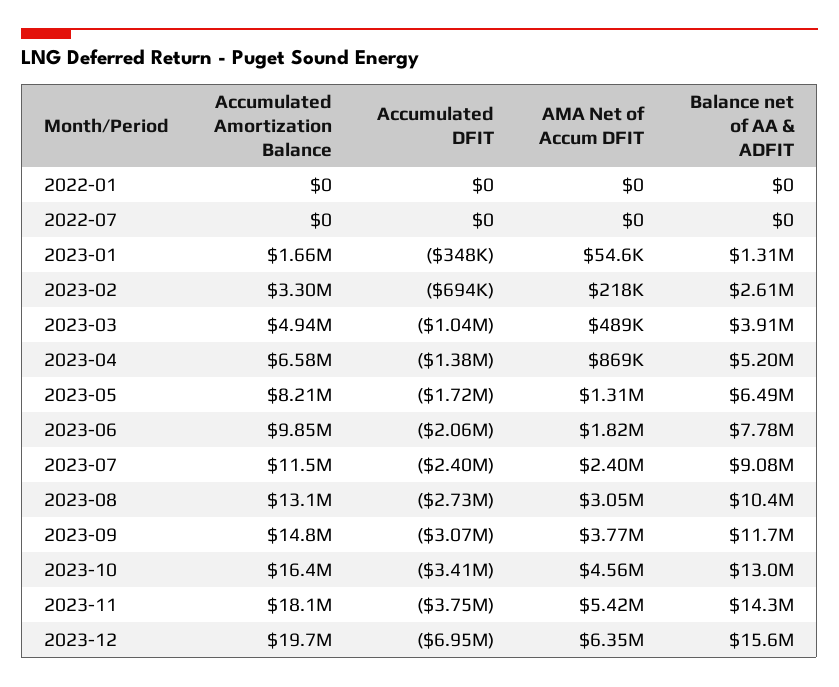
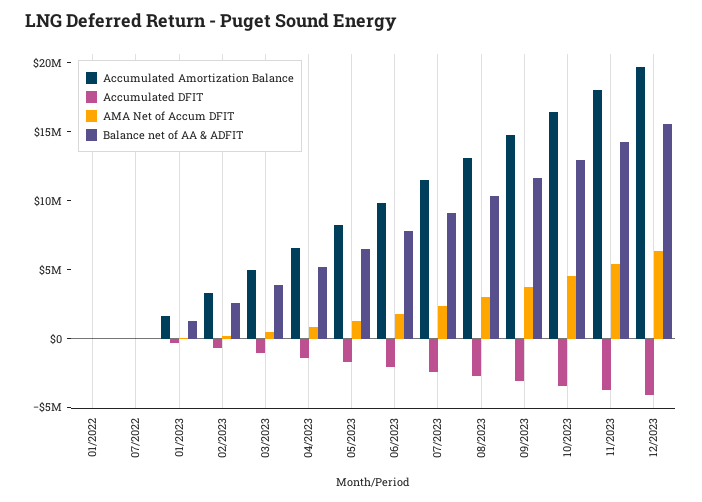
Accumulated DFIT, 2023-12: -6950000 -> -4000000

